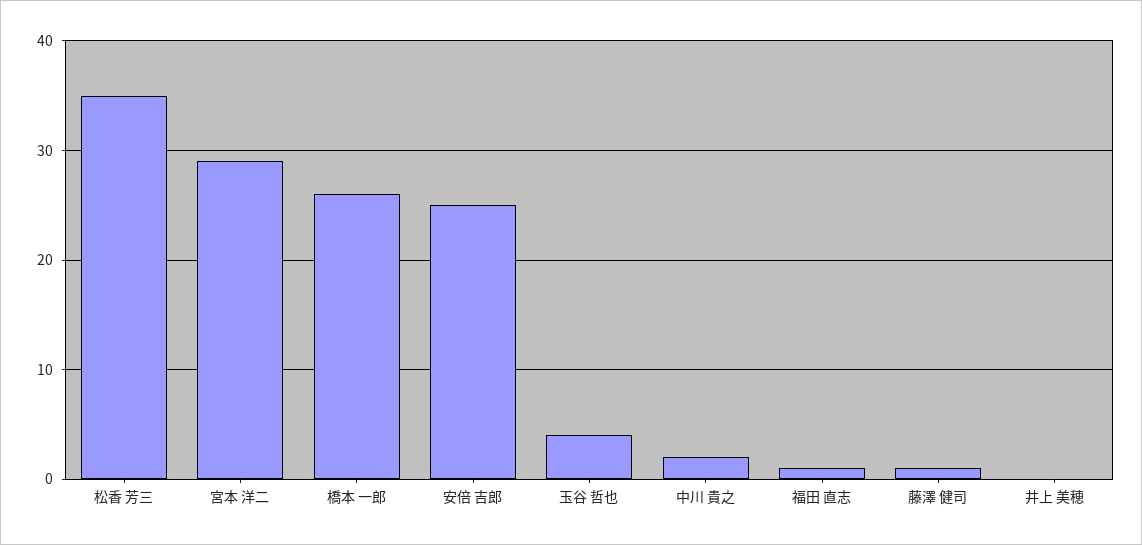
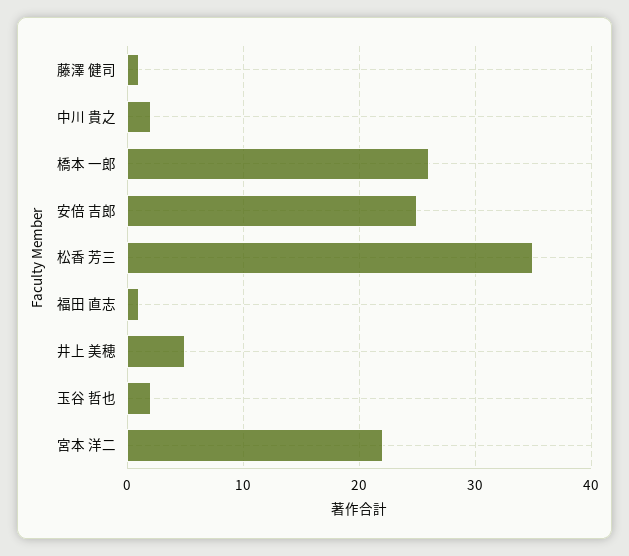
宮本 洋二: 29 -> 22
玉谷 哲也: 4 -> 2
井上 美穂: 0 -> 5

